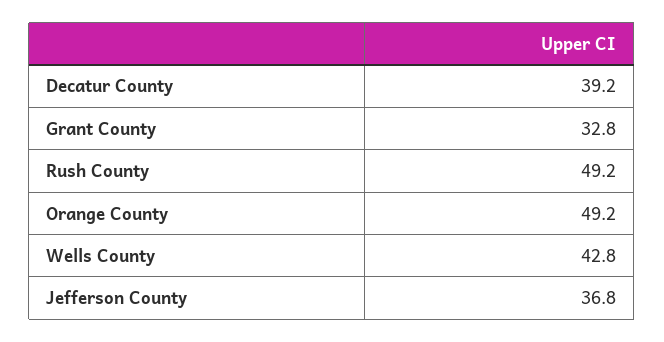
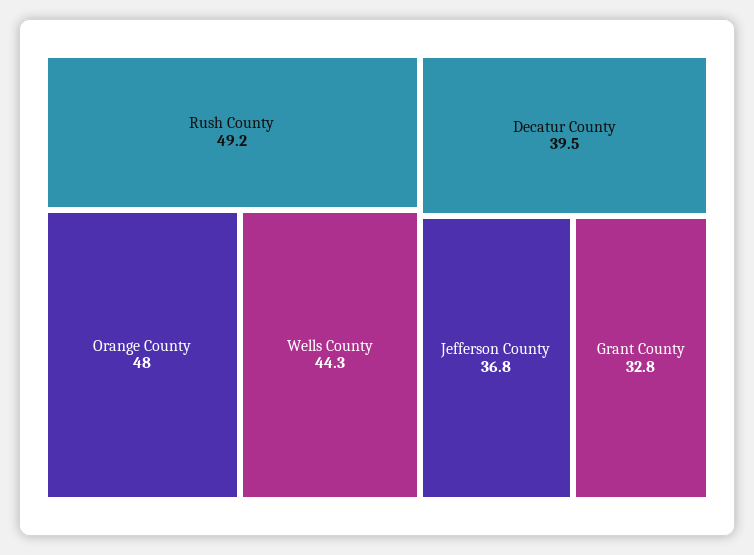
Decatur County: 39.2 -> 39.5
Orange County: 49.2 -> 48
Wells County: 42.8 -> 44.3

